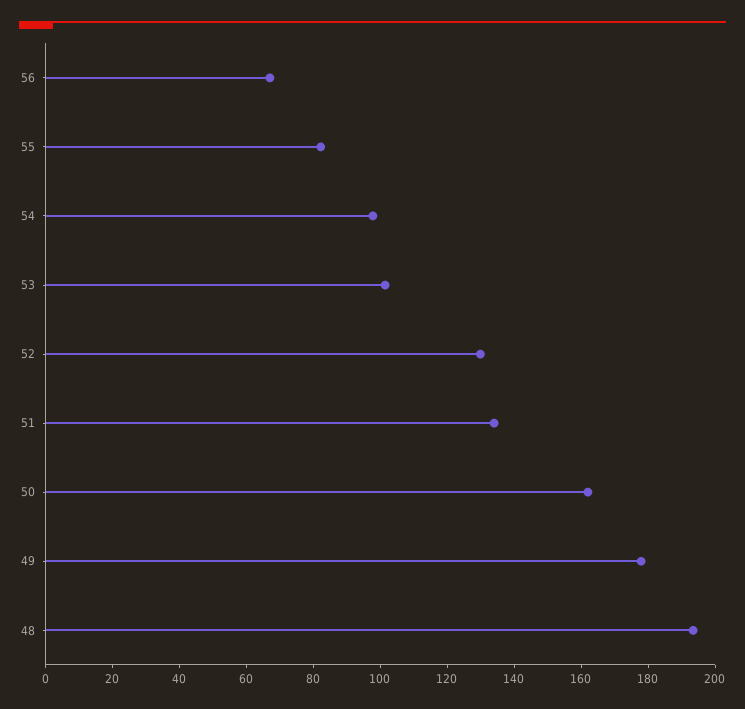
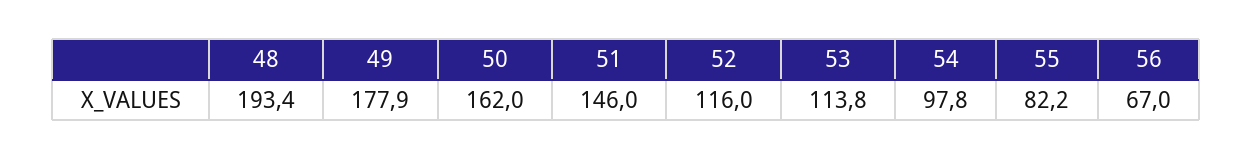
53: 100 -> 113.8
52: 130 -> 116
51: 135 -> 146

